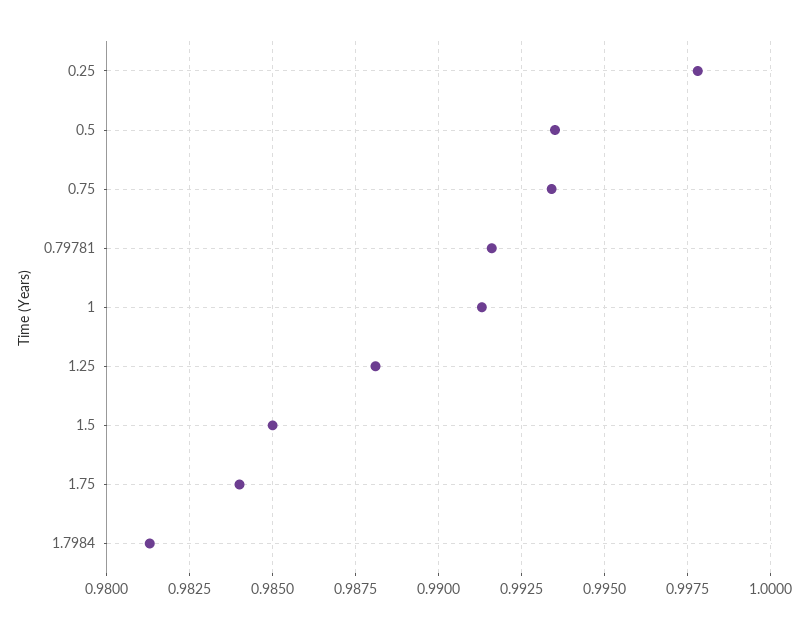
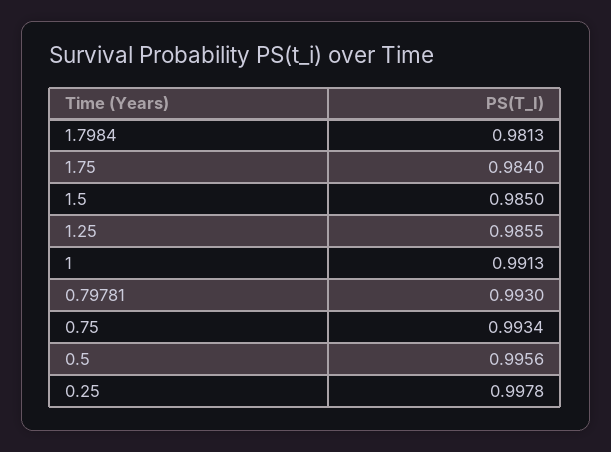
0.5: 0.9935 -> 0.9956
0.79781: 0.9915 -> 0.993
1.25: 0.988 -> 0.9855

